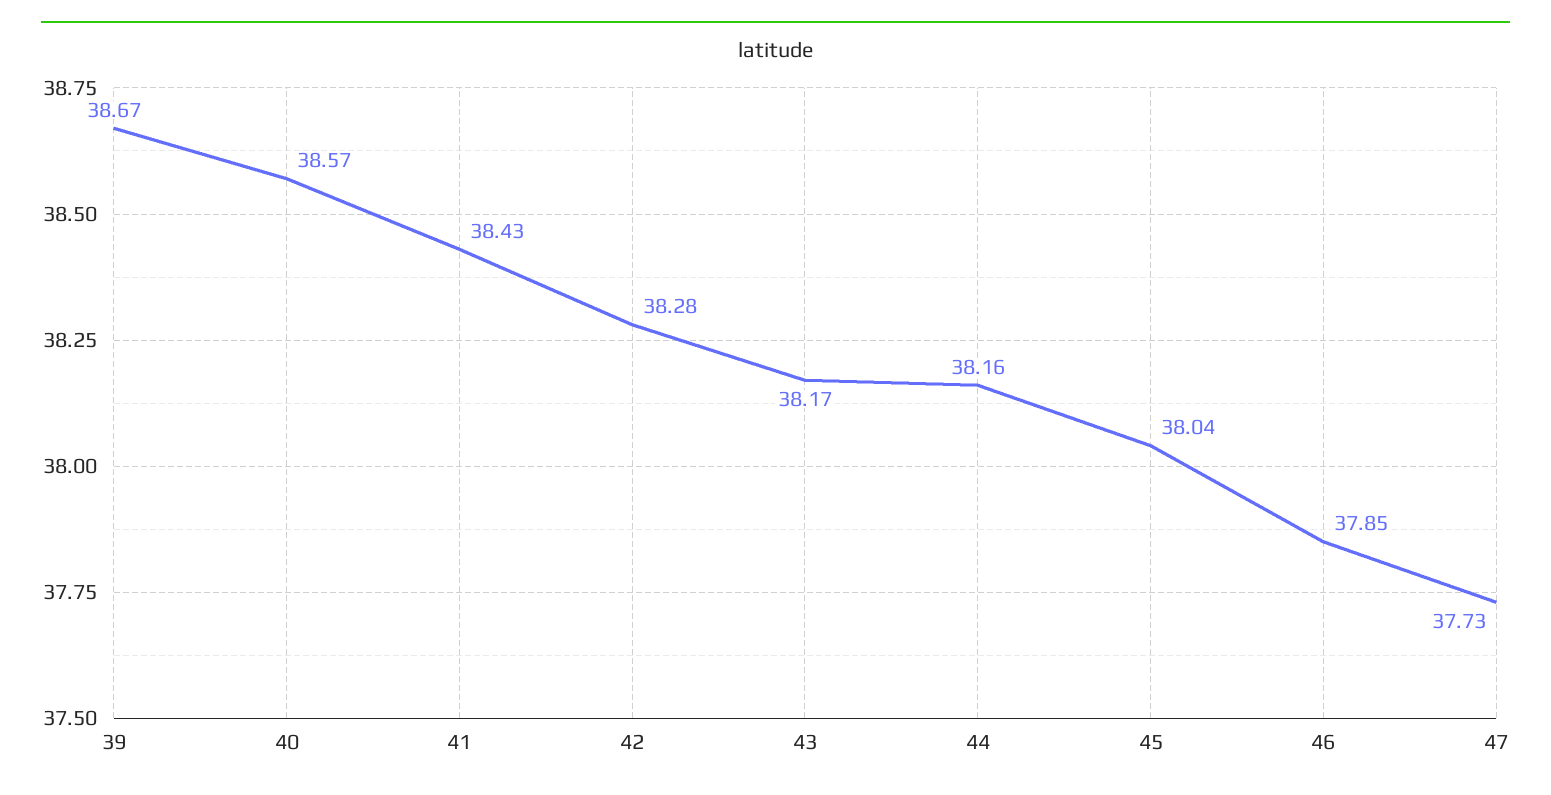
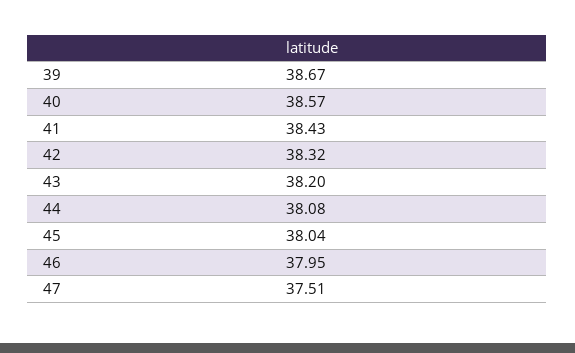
42: 38.28 -> 38.32
43: 38.17 -> 38.2
44: 38.16 -> 38.08
46: 37.85 -> 37.95
47: 37.73 -> 37.51

